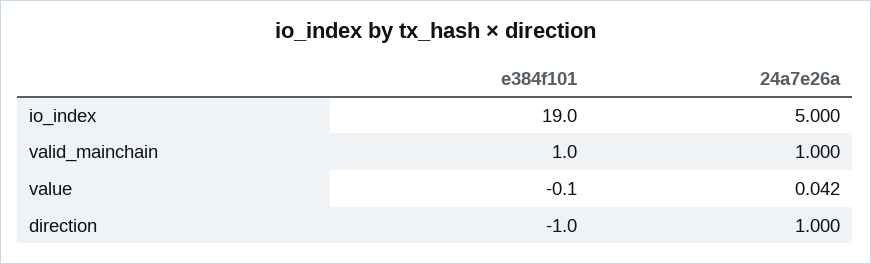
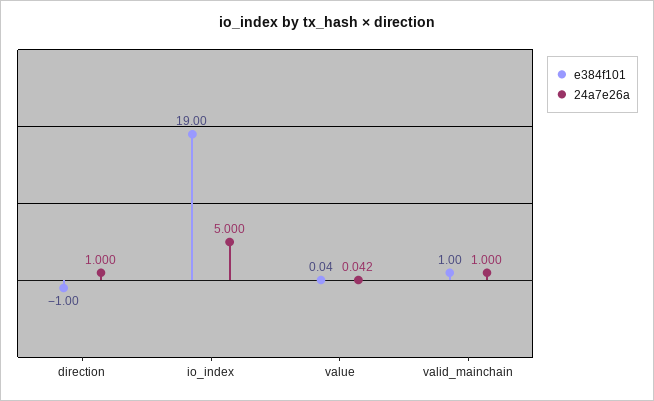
e384f101, value: -0.1 -> 0.04

